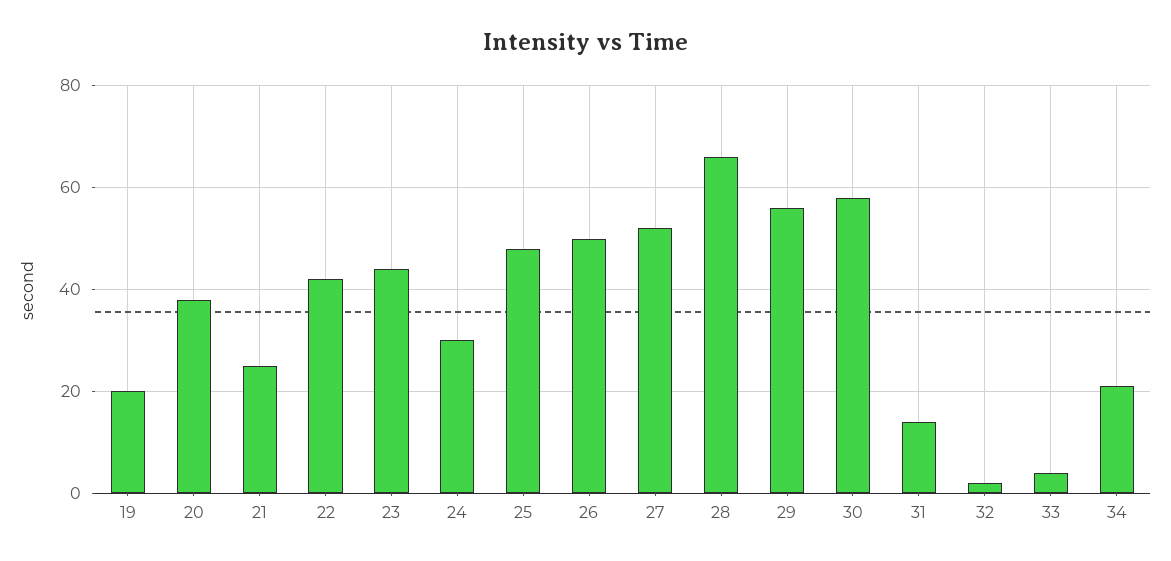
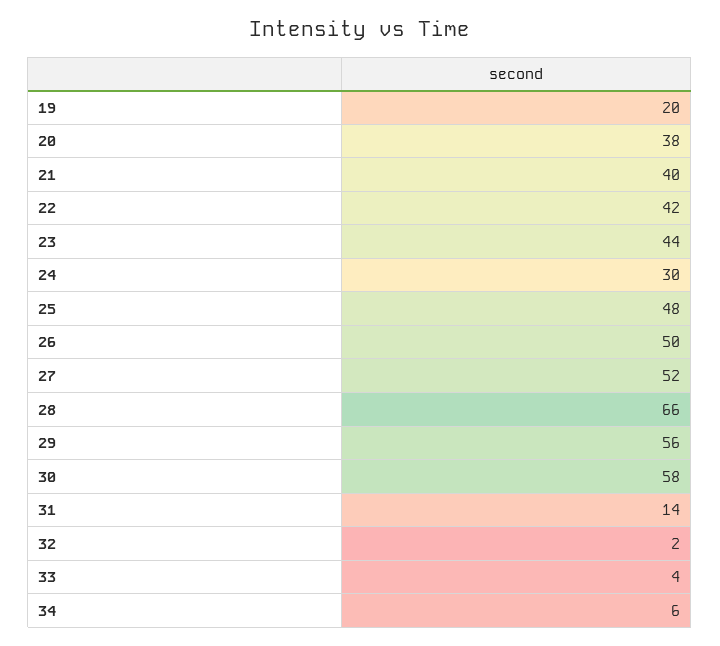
21: 25 -> 40
34: 20 -> 6

